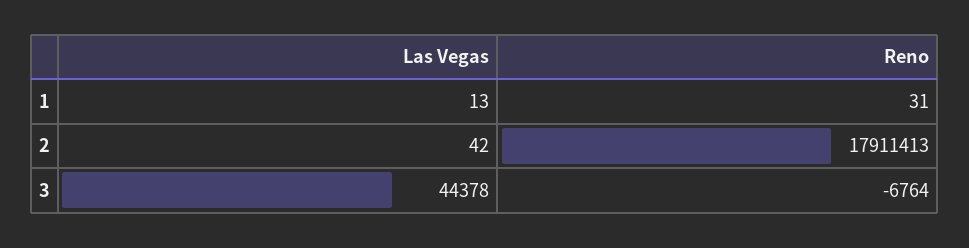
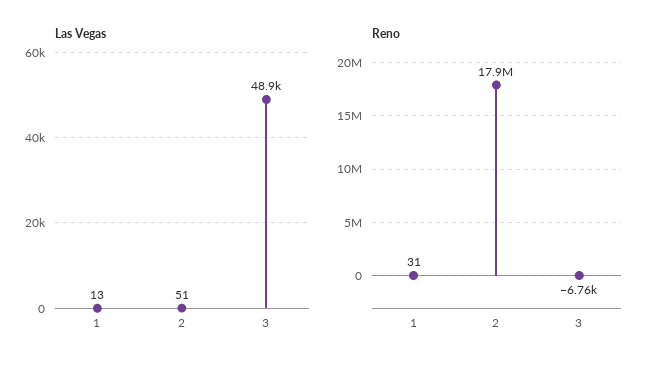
Las Vegas, 2: 42 -> 51
Las Vegas, 3: 44378 -> 48900

